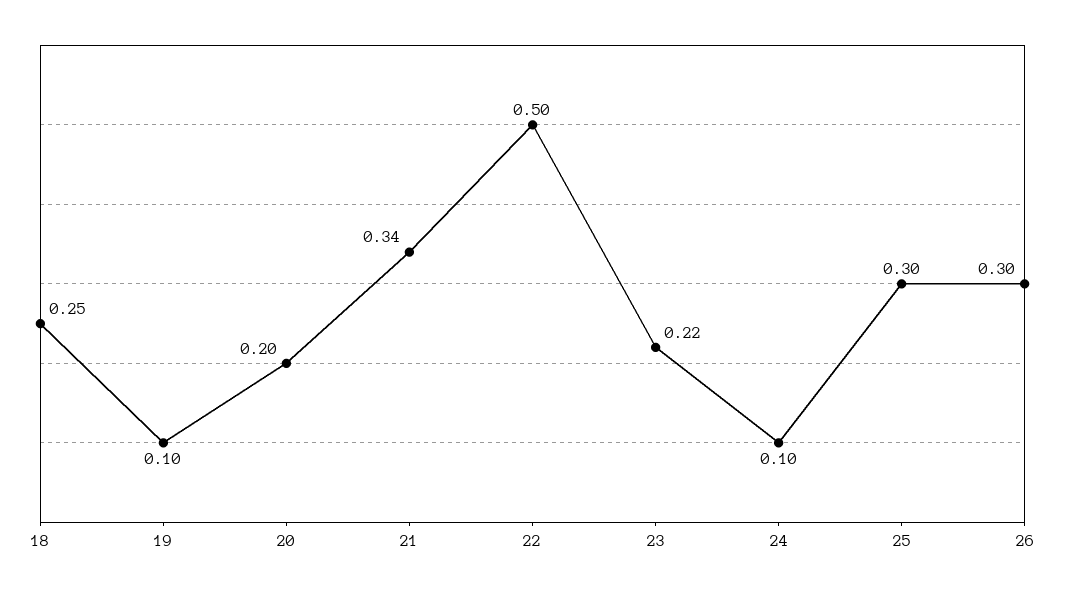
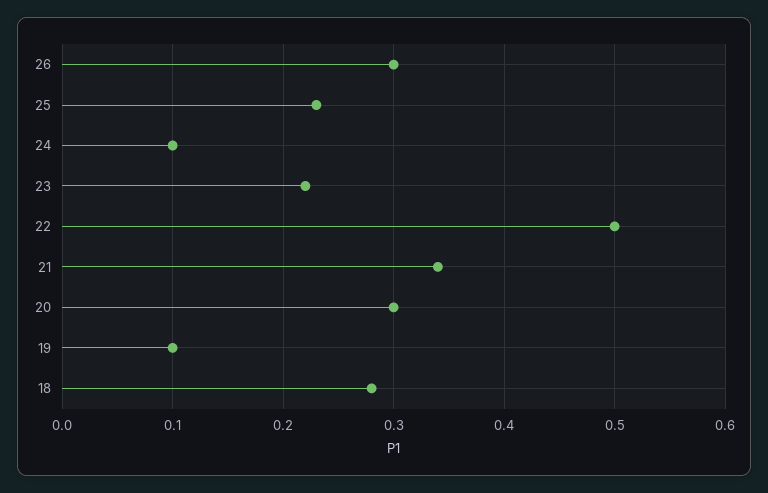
18: 0.25 -> 0.28
20: 0.2 -> 0.3
25: 0.3 -> 0.23

